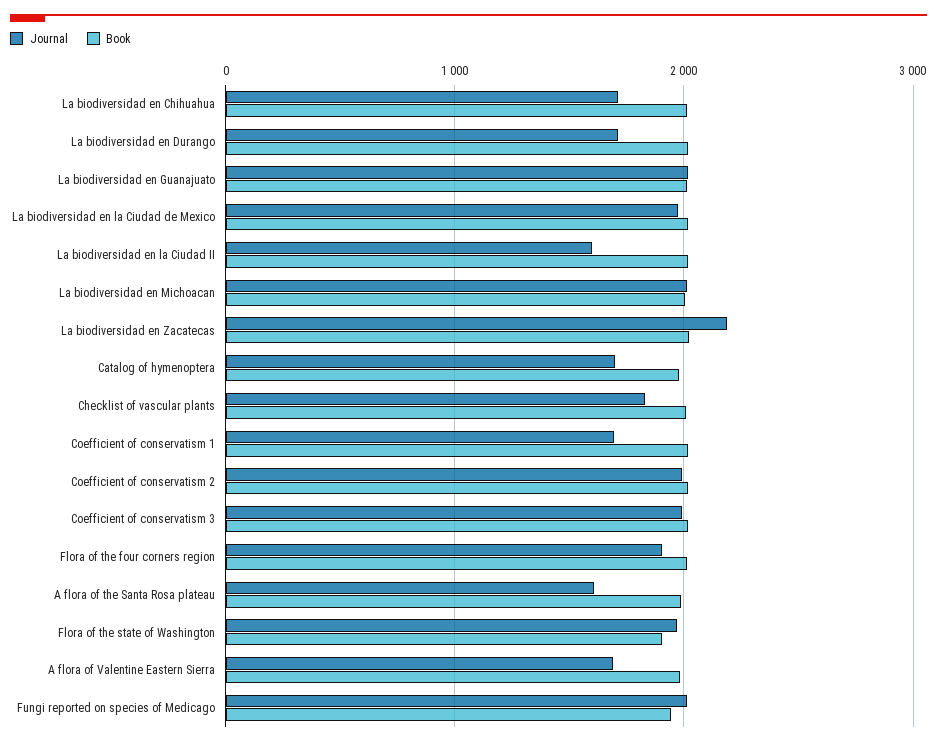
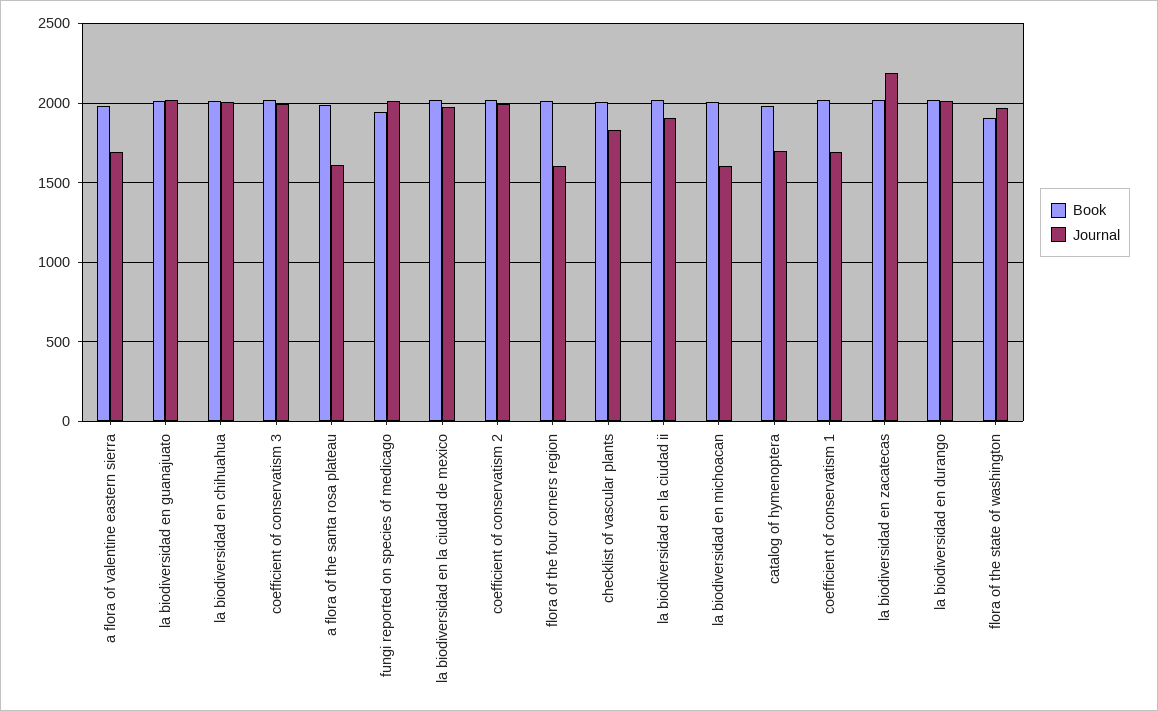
Journal, La biodiversidad en Chihuahua: 1700 -> 2000
Journal, La biodiversidad en Durango: 1700 -> 2000
Journal, La biodiversidad en la Ciudad II: 1600 -> 1900
Journal, La biodiversidad en Michoacan: 2000 -> 1600
Journal, Flora of the four corners region: 1900 -> 1600

